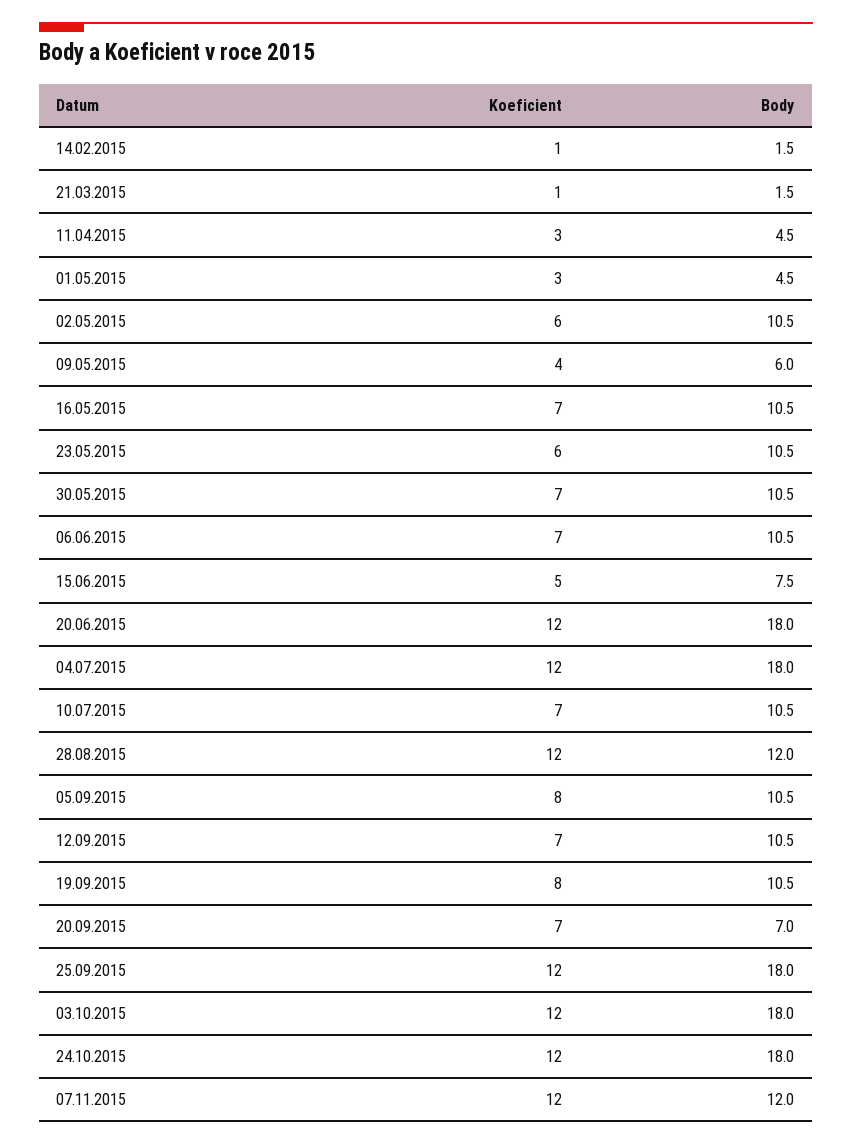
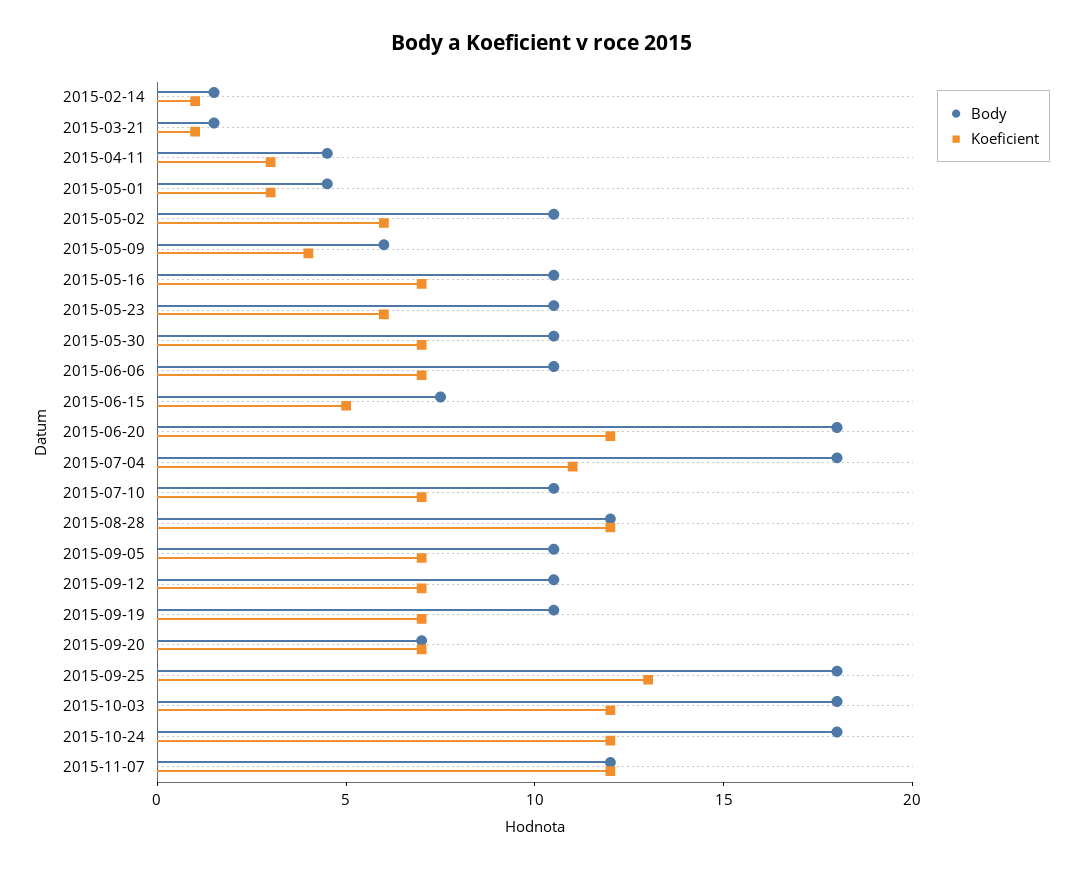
Koeficient, 04.07.2015: 12 -> 11
Koeficient, 05.09.2015: 8 -> 7
Koeficient, 19.09.2015: 8 -> 7
Koeficient, 25.09.2015: 12 -> 13

